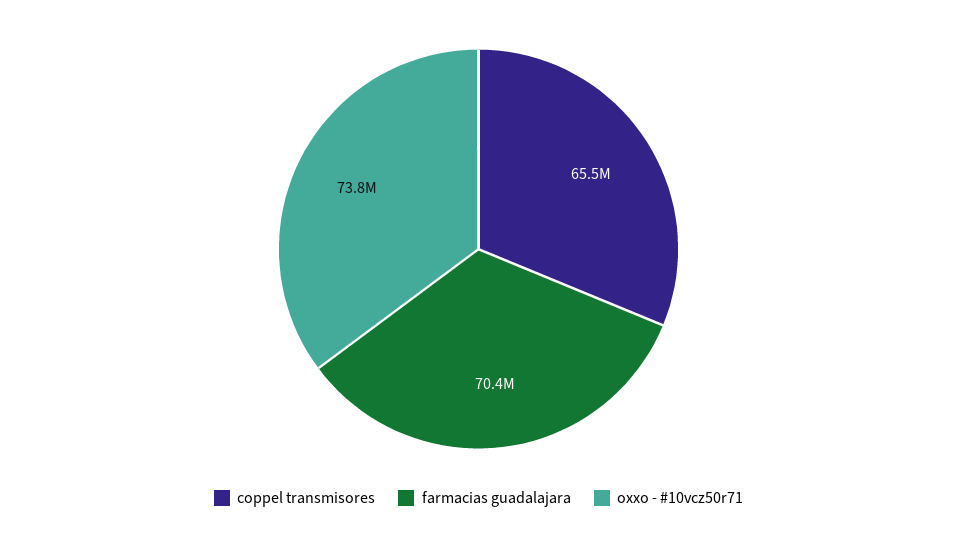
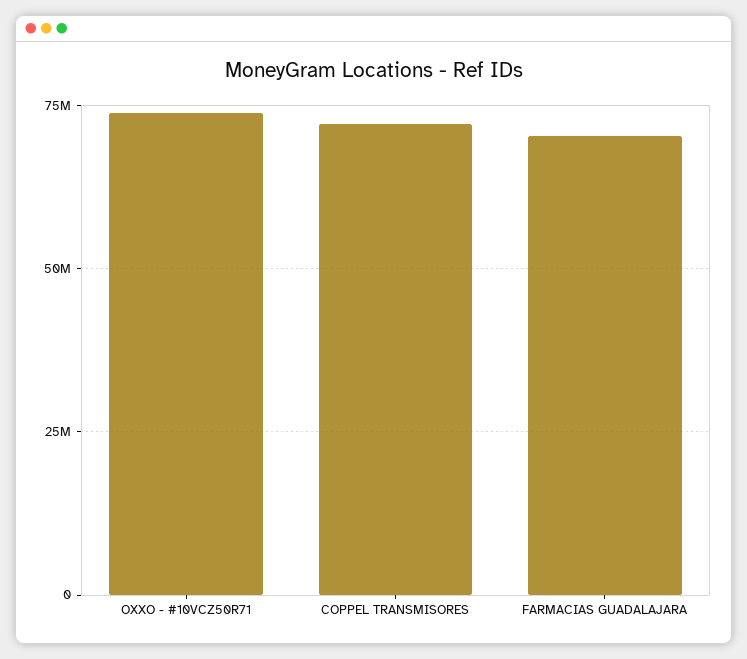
coppel transmisores: 65500000 -> 72500000

